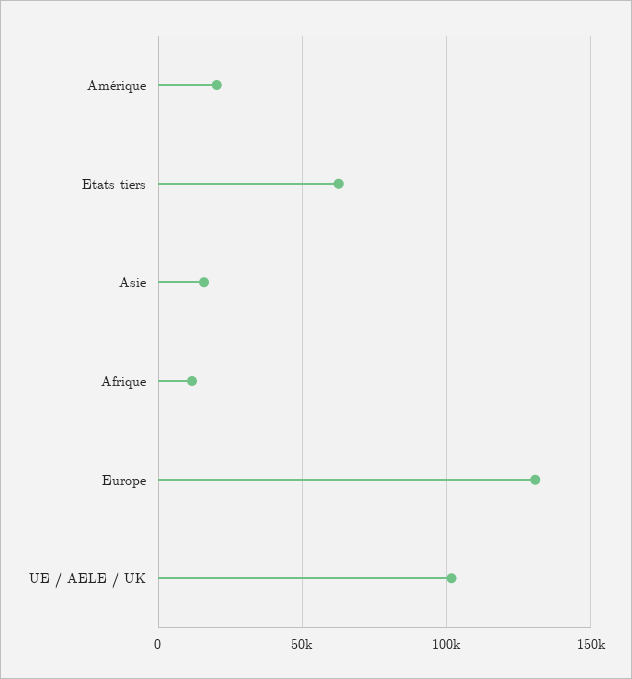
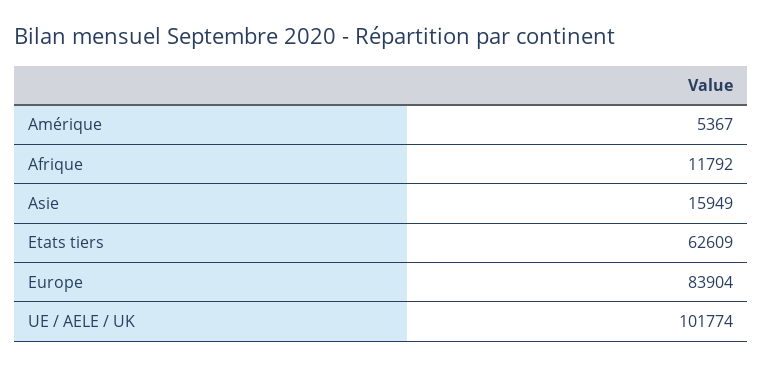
Amérique: 20000 -> 5367
Europe: 130000 -> 83904

